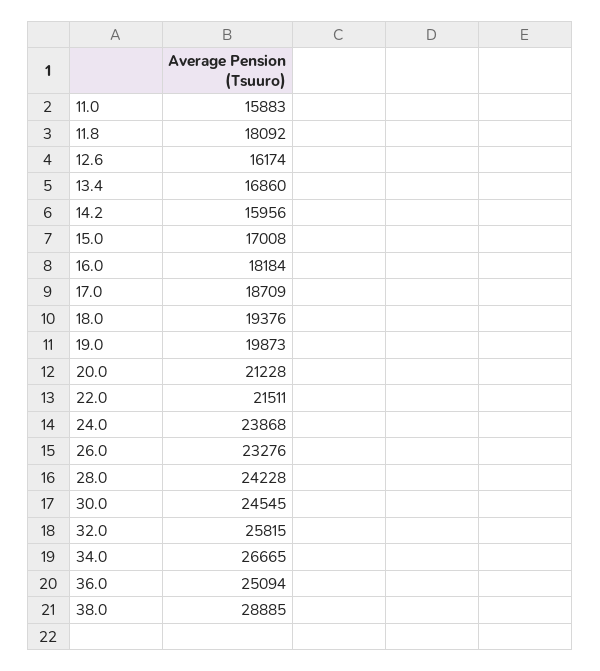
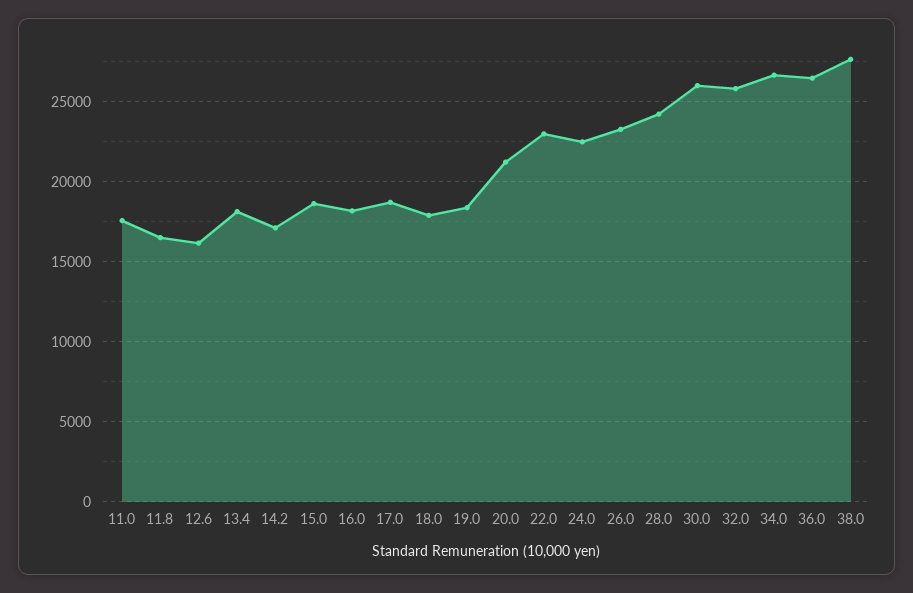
11.0: 15883 -> 17500
11.8: 18092 -> 16500
13.4: 16860 -> 18000
14.2: 15956 -> 17000
15.0: 17008 -> 18500
18.0: 19376 -> 18000
19.0: 19873 -> 18500
22.0: 21511 -> 23000
24.0: 23868 -> 22500
30.0: 24545 -> 26000
36.0: 25094 -> 26500
38.0: 28885 -> 27500

